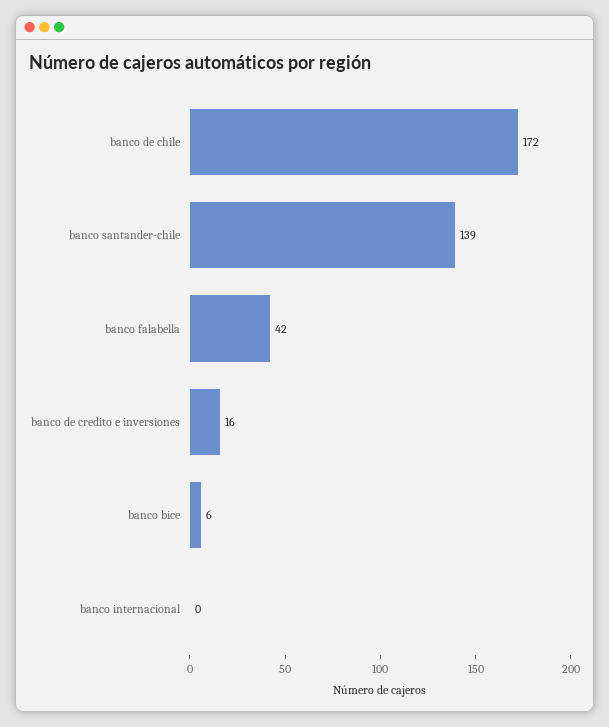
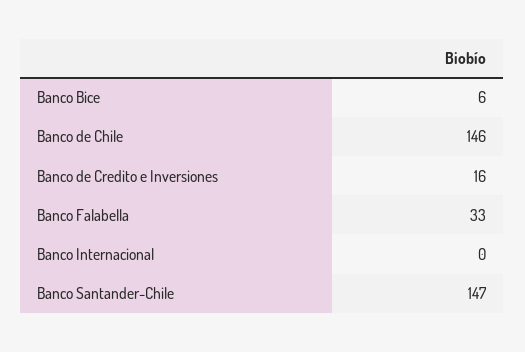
banco de chile: 172 -> 146
banco santander-chile: 139 -> 147
banco falabella: 42 -> 33

